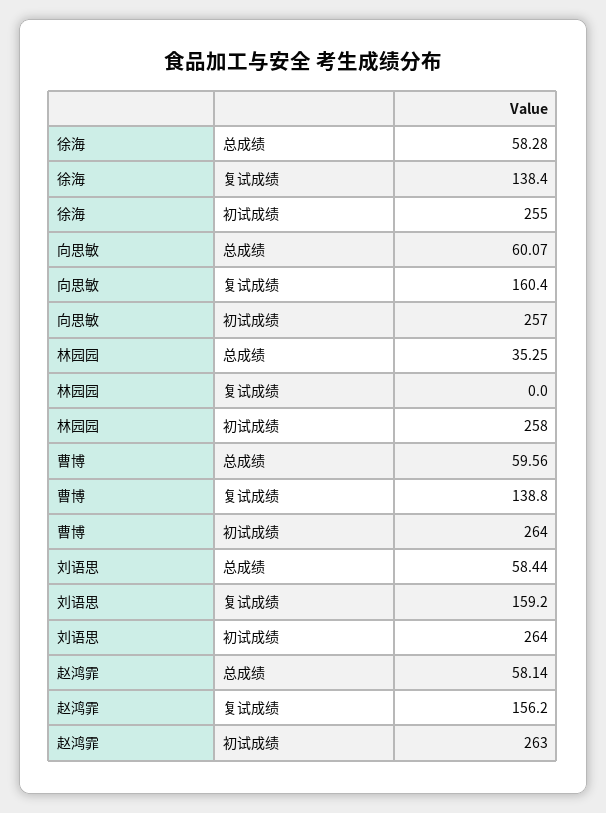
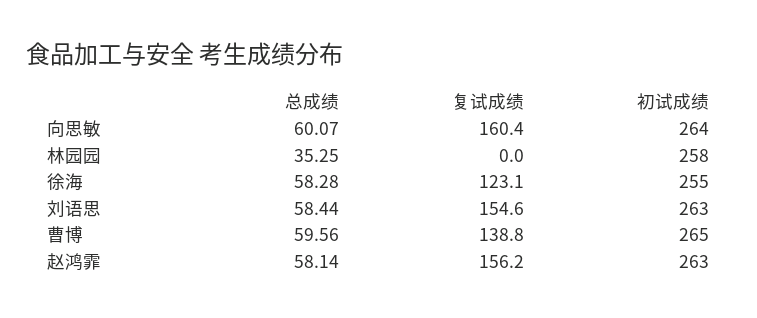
徐海, 复试成绩: 138.4 -> 123.1
向思敏, 初试成绩: 257 -> 264
曹博, 初试成绩: 264 -> 265
刘语思, 复试成绩: 159.2 -> 154.6
刘语思, 初试成绩: 264 -> 263

